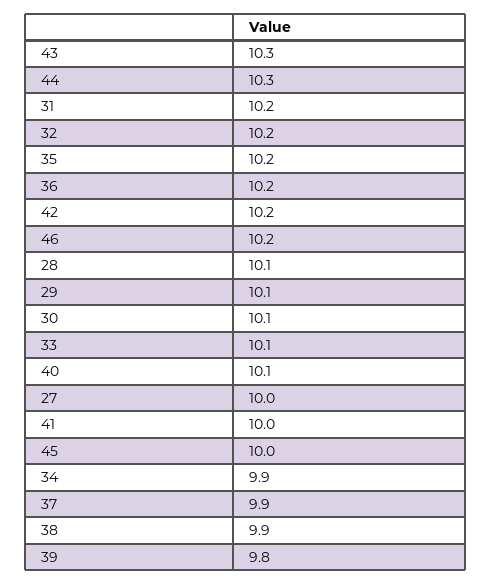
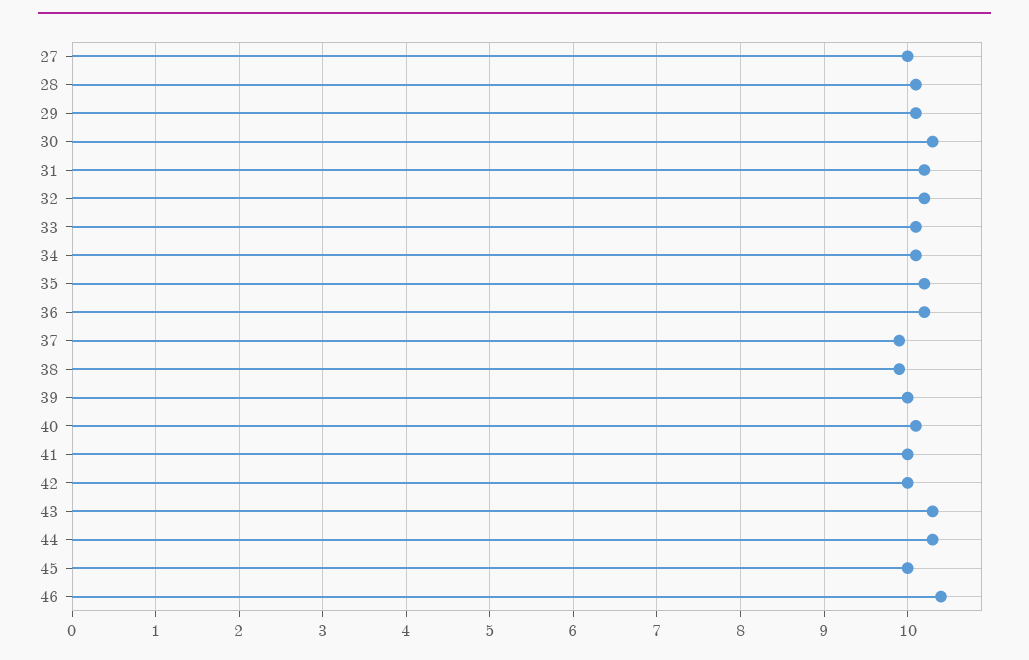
42: 10.2 -> 10
46: 10.2 -> 10.4
30: 10.1 -> 10.3
34: 9.9 -> 10.1
39: 9.8 -> 10

